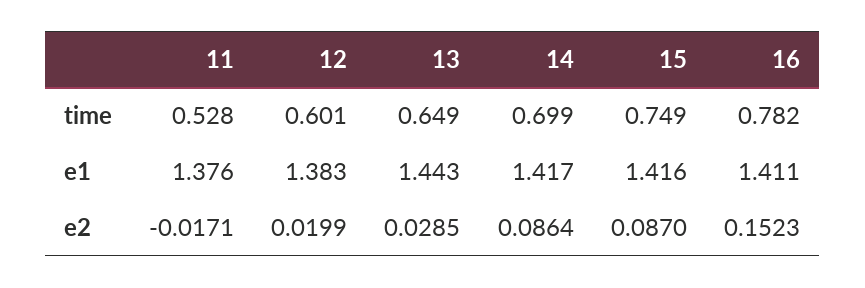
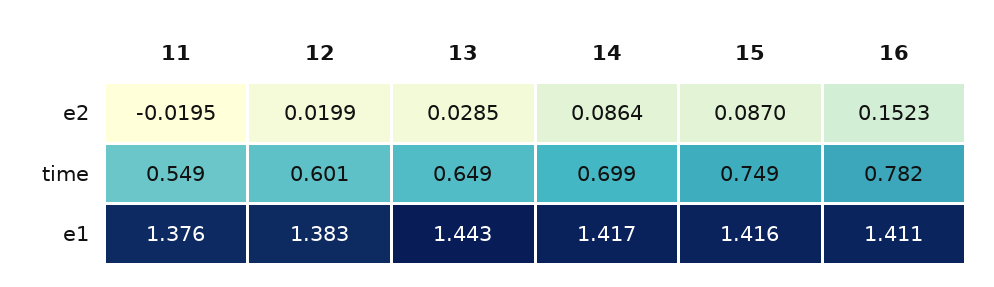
11, time: 0.528 -> 0.549
11, e2: -0.0171 -> -0.0195

